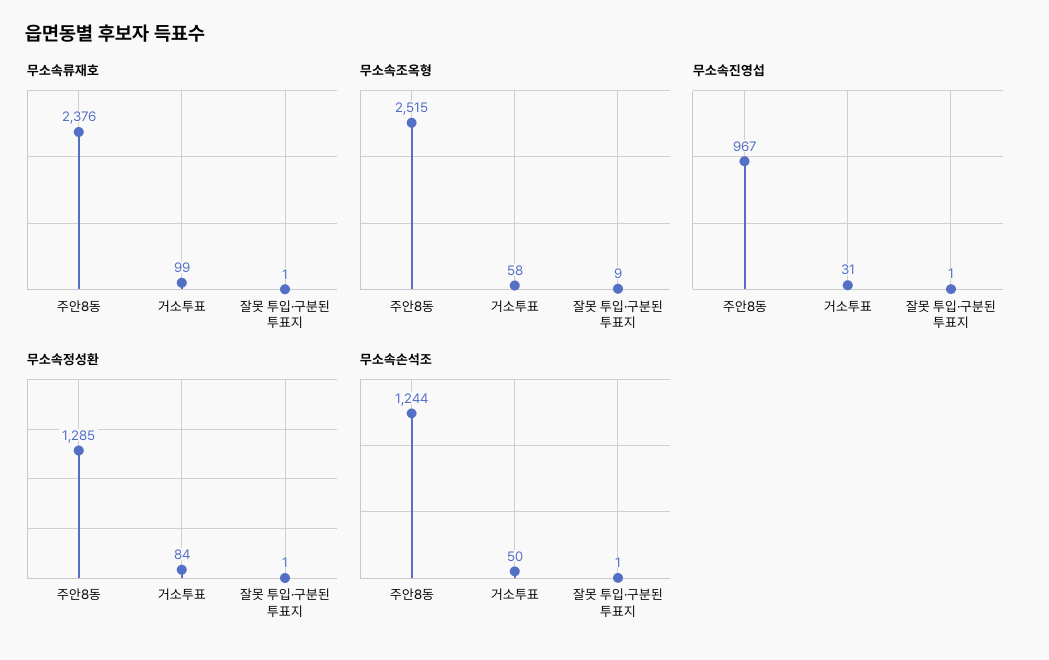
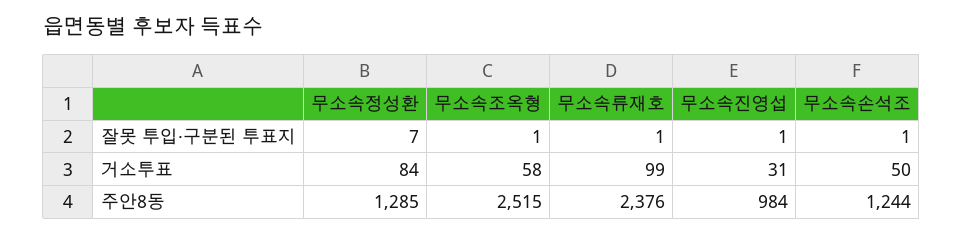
무소속조옥형, 잘못 투입·구분된 투표지: 9 -> 1
무소속진영섭, 주안8동: 967 -> 984
무소속정성환, 잘못 투입·구분된 투표지: 1 -> 7

